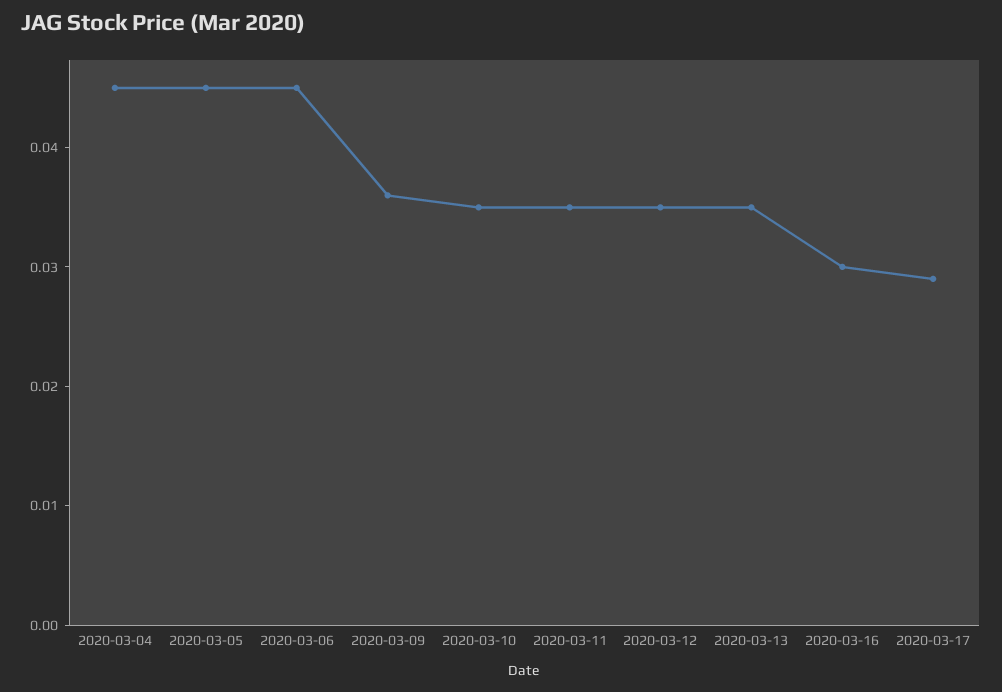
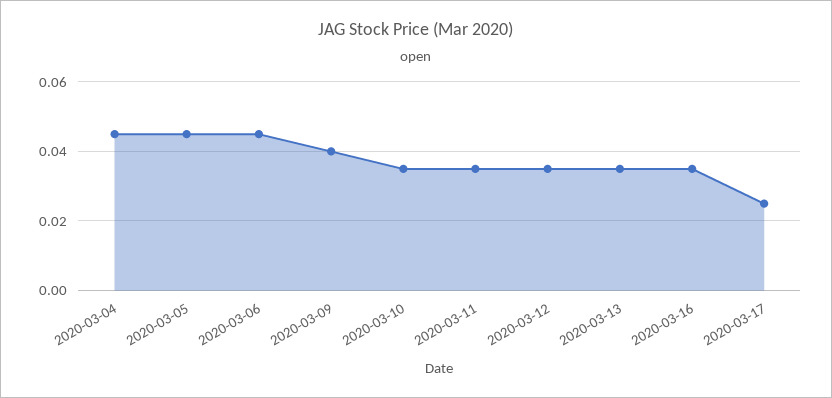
2020-03-09: 0.036 -> 0.04
2020-03-16: 0.03 -> 0.035
2020-03-17: 0.029 -> 0.025

